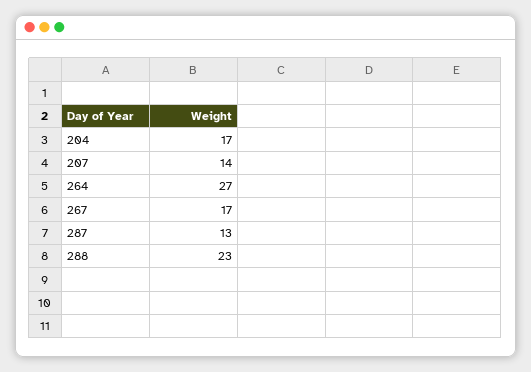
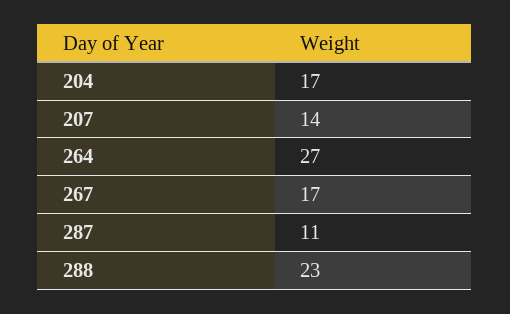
287: 13 -> 11

